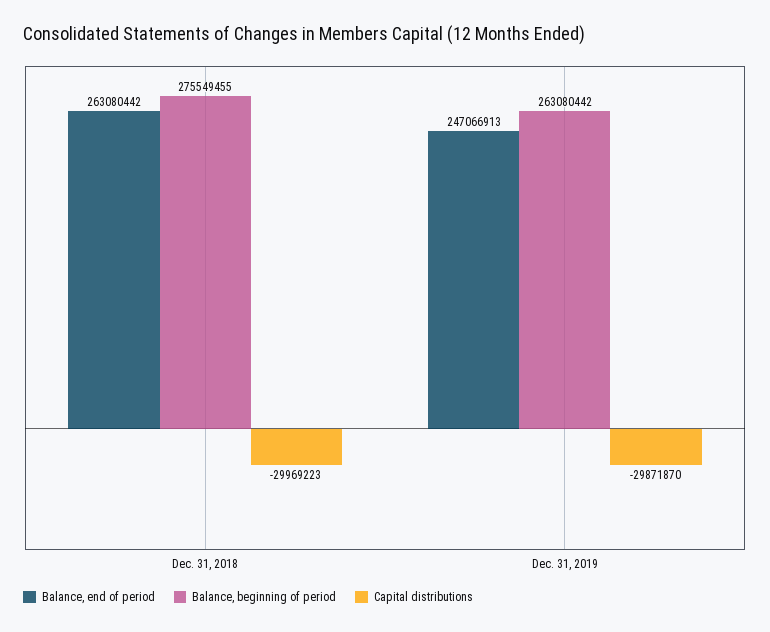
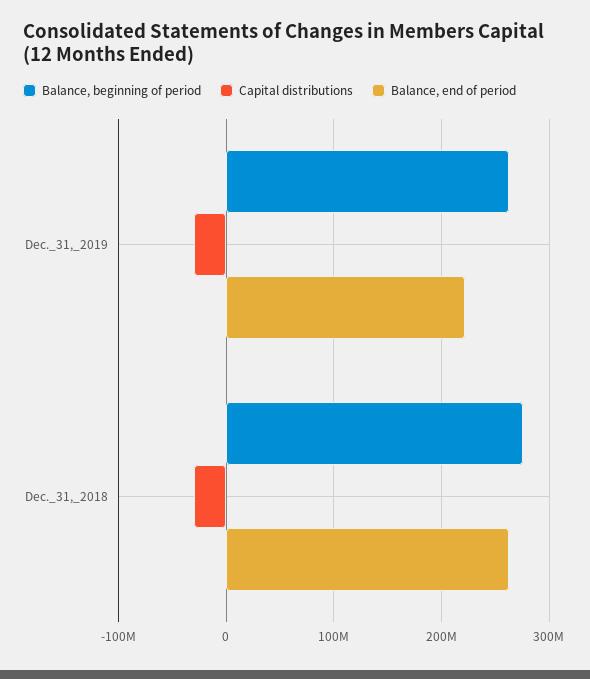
Balance, end of period, Dec. 31, 2019: 247066913 -> 220000000

